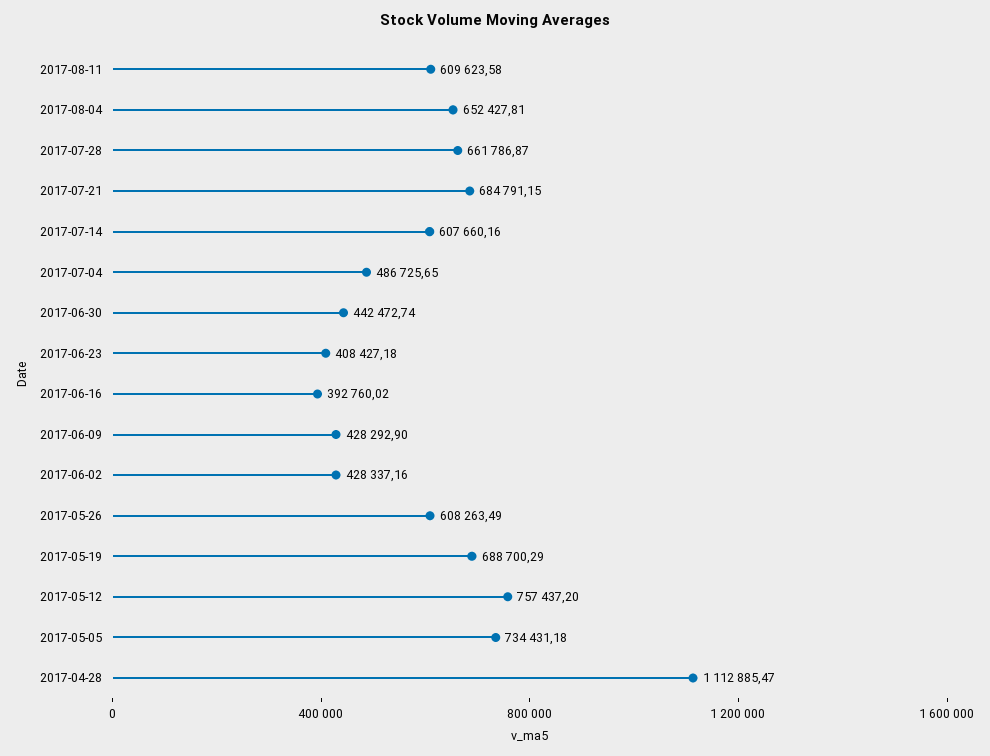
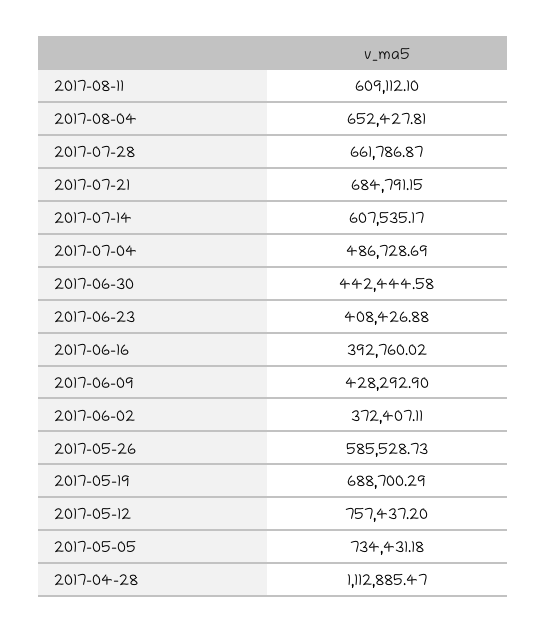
2017-08-11: 609623.58 -> 609112.1
2017-07-14: 607660.16 -> 607535.17
2017-07-04: 486725.65 -> 486728.69
2017-06-30: 442472.74 -> 442444.58
2017-06-23: 408427.18 -> 408426.88
2017-06-02: 428337.16 -> 372407.11
2017-05-26: 608263.49 -> 585528.73

